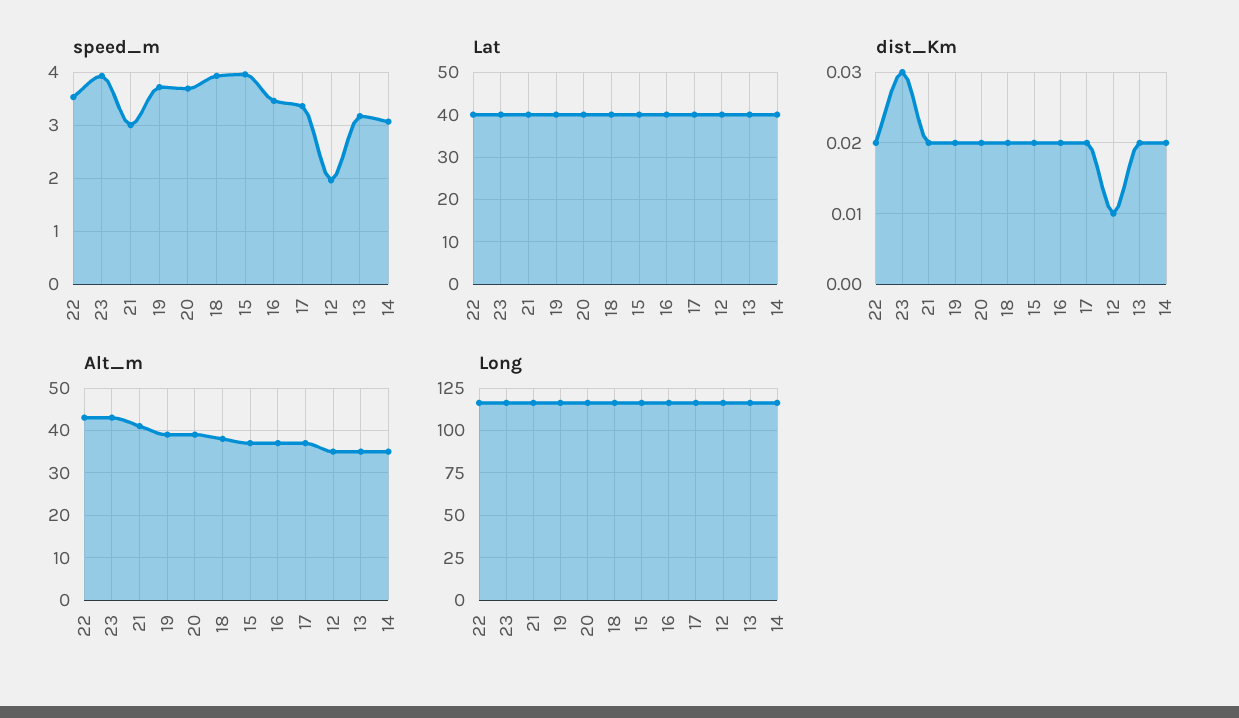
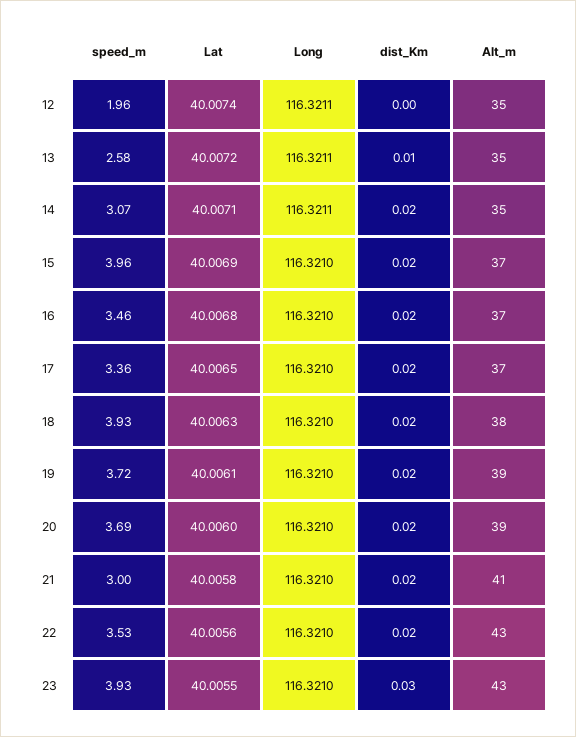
speed_m, 13: 3.2 -> 2.58
dist_Km, 12: 0.01 -> 0
dist_Km, 13: 0.02 -> 0.01

